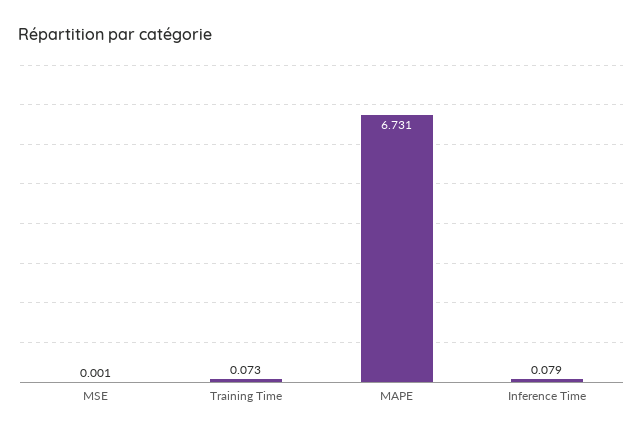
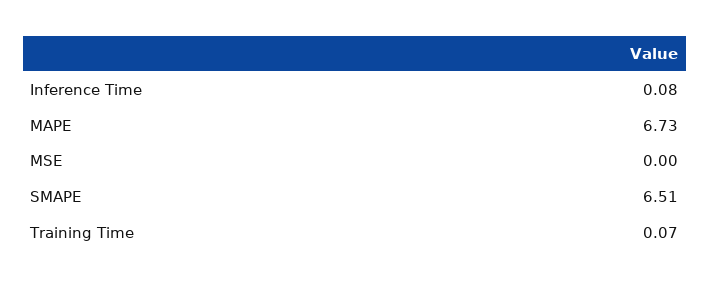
SMAPE: none -> 6.51

